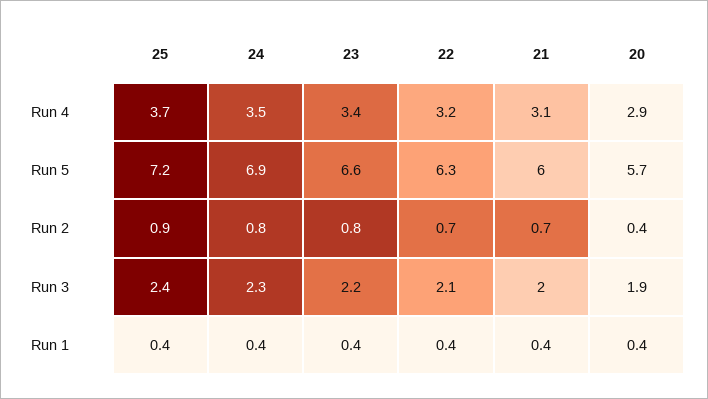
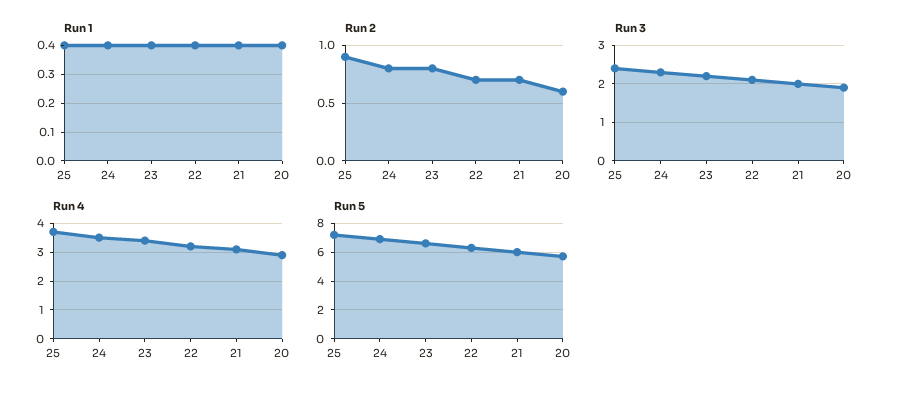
Run 2, 20: 0.4 -> 0.6

